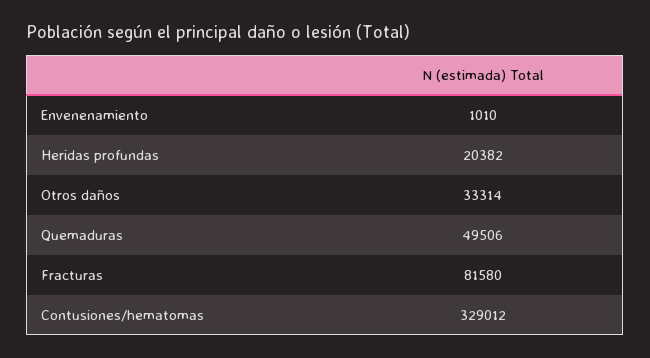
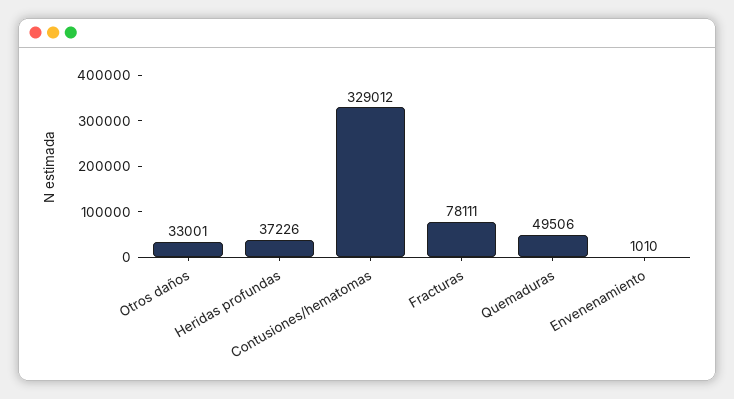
Heridas profundas: 20382 -> 37226
Otros daños: 33314 -> 33001
Fracturas: 81580 -> 78111

